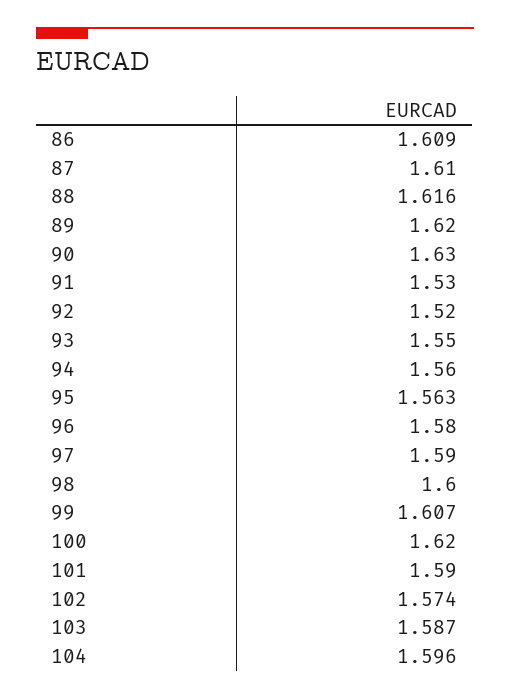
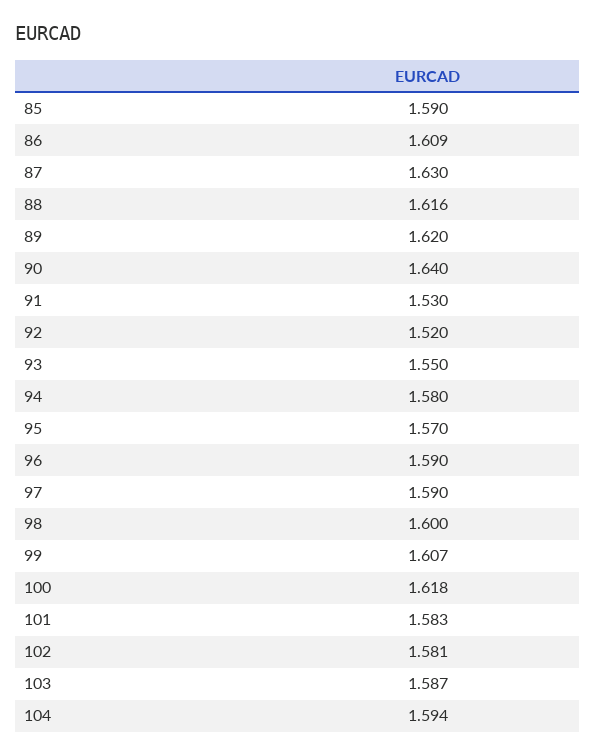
87: 1.61 -> 1.63
90: 1.63 -> 1.64
94: 1.56 -> 1.58
95: 1.563 -> 1.57
96: 1.58 -> 1.59
100: 1.62 -> 1.618
101: 1.59 -> 1.583
102: 1.574 -> 1.581
104: 1.596 -> 1.594
85: none -> 1.59

